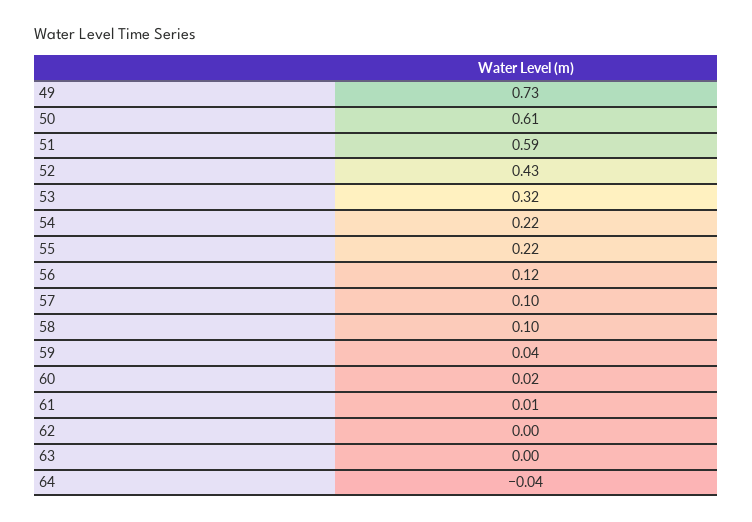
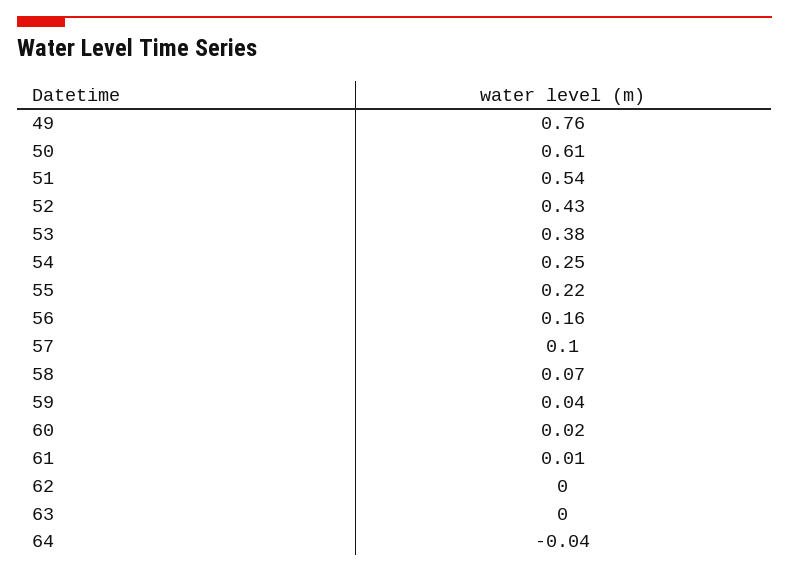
49: 0.73 -> 0.76
51: 0.59 -> 0.54
53: 0.32 -> 0.38
54: 0.22 -> 0.25
56: 0.12 -> 0.16
58: 0.1 -> 0.07

